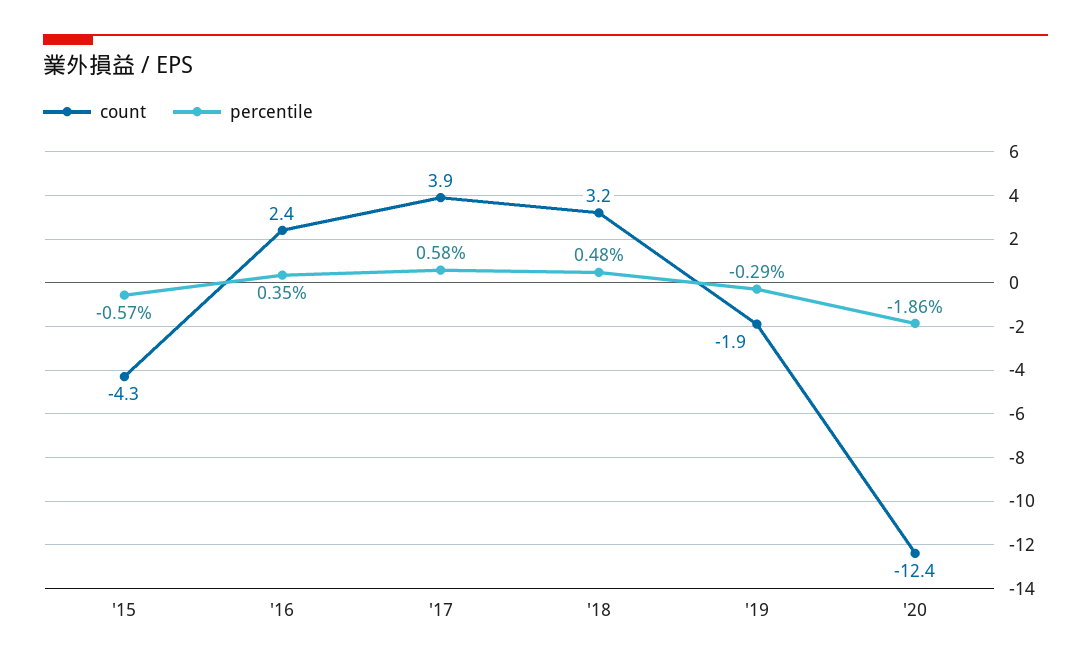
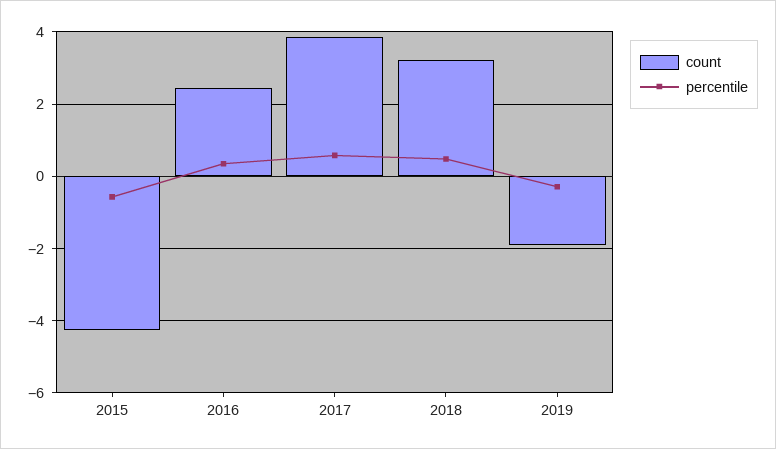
count, '20: -12.4 -> none
percentile, '20: -1.86 -> none

